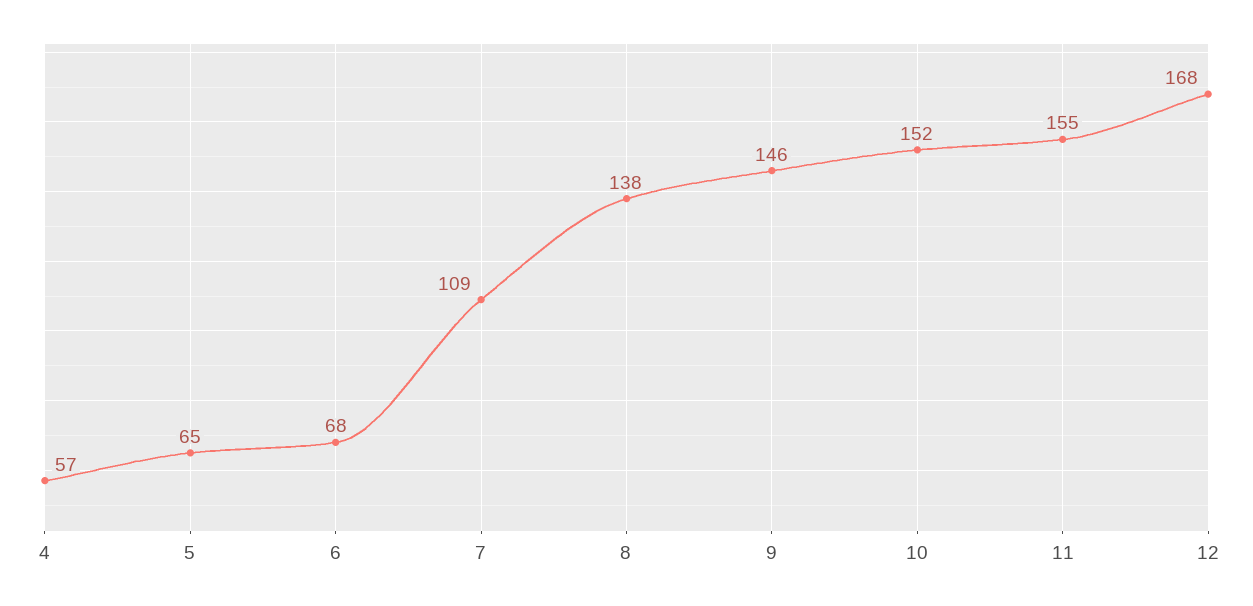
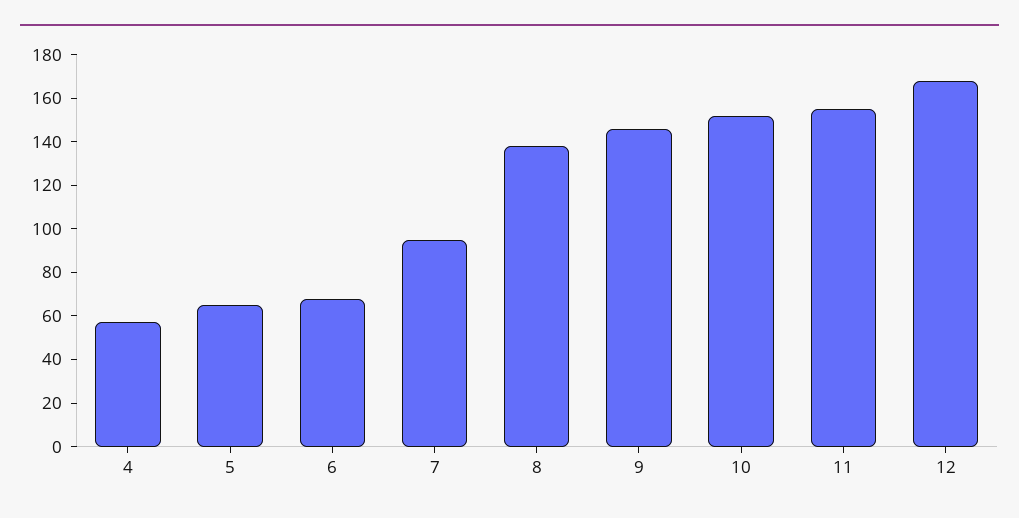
7: 109 -> 95

